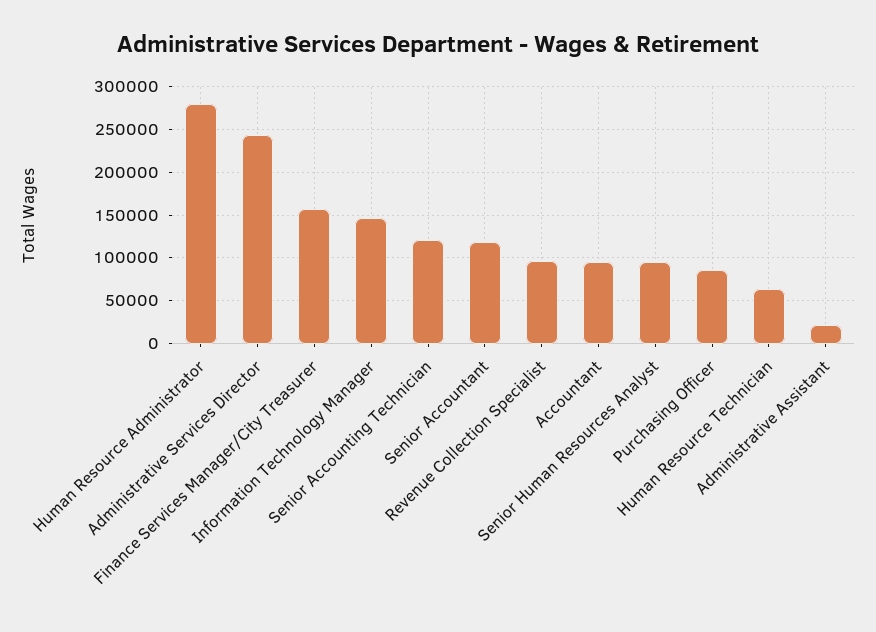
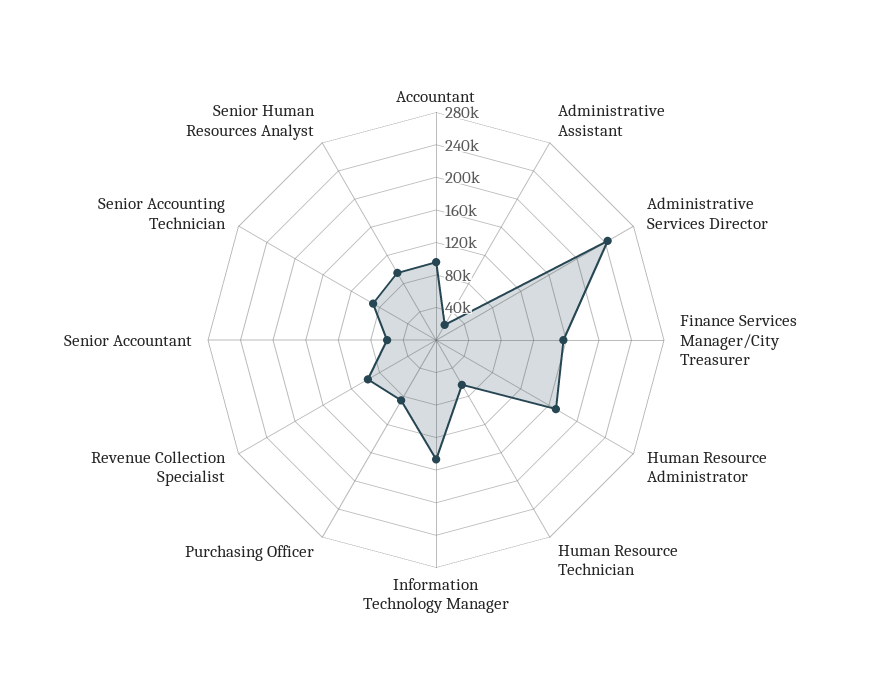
Human Resource Administrator: 280000 -> 170000
Senior Accounting Technician: 120000 -> 90000
Senior Accountant: 120000 -> 60000

